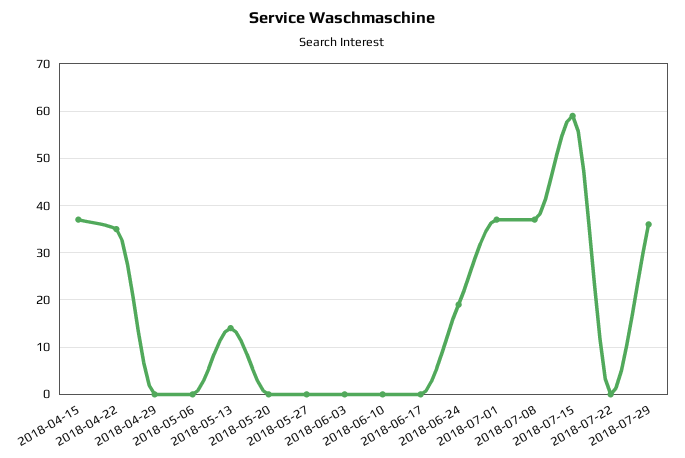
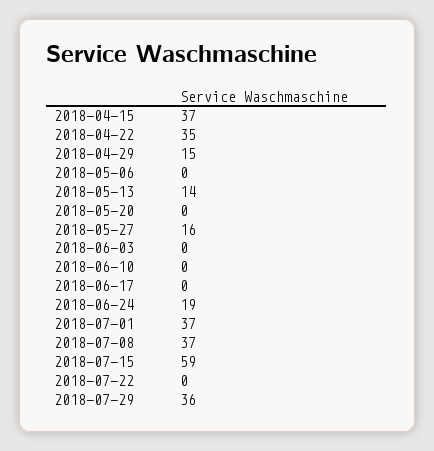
2018-04-29: 0 -> 15
2018-05-27: 0 -> 16

